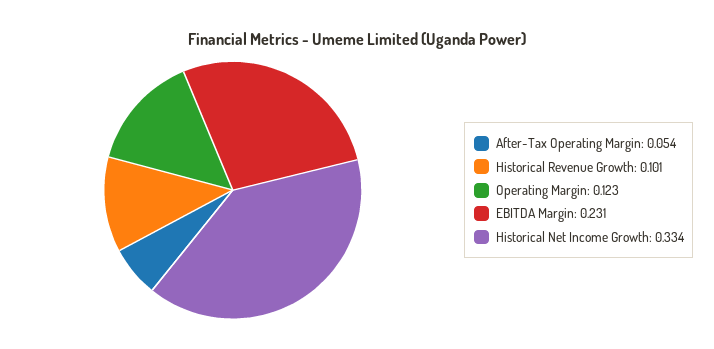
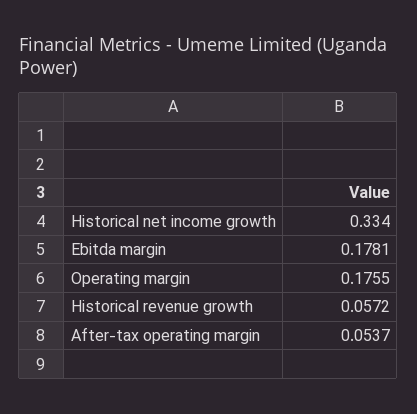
Historical Revenue Growth: 0.101 -> 0.0572
Operating Margin: 0.123 -> 0.1755
EBITDA Margin: 0.231 -> 0.1781

